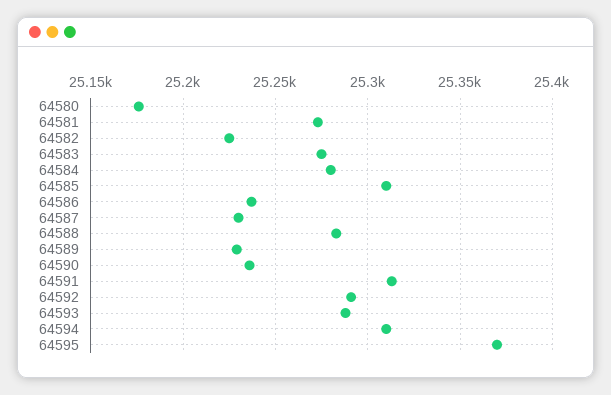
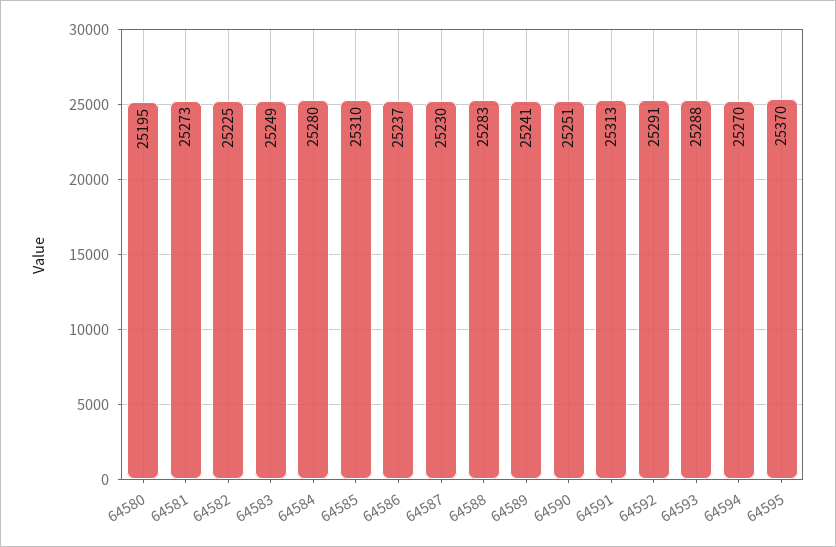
64580: 25175 -> 25195
64583: 25275 -> 25249
64589: 25230 -> 25241
64590: 25235 -> 25251
64594: 25310 -> 25270

